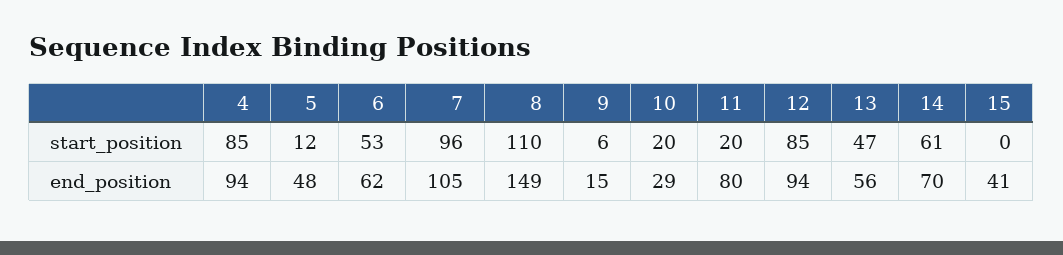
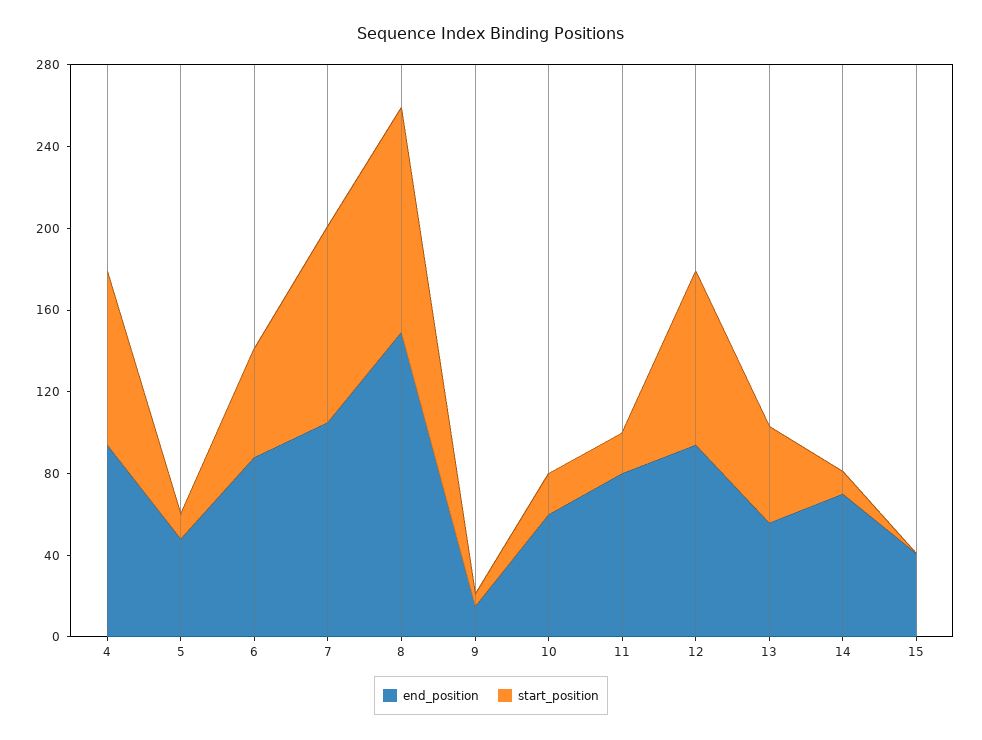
start_position, 14: 61 -> 10
end_position, 6: 62 -> 90
end_position, 10: 29 -> 60

